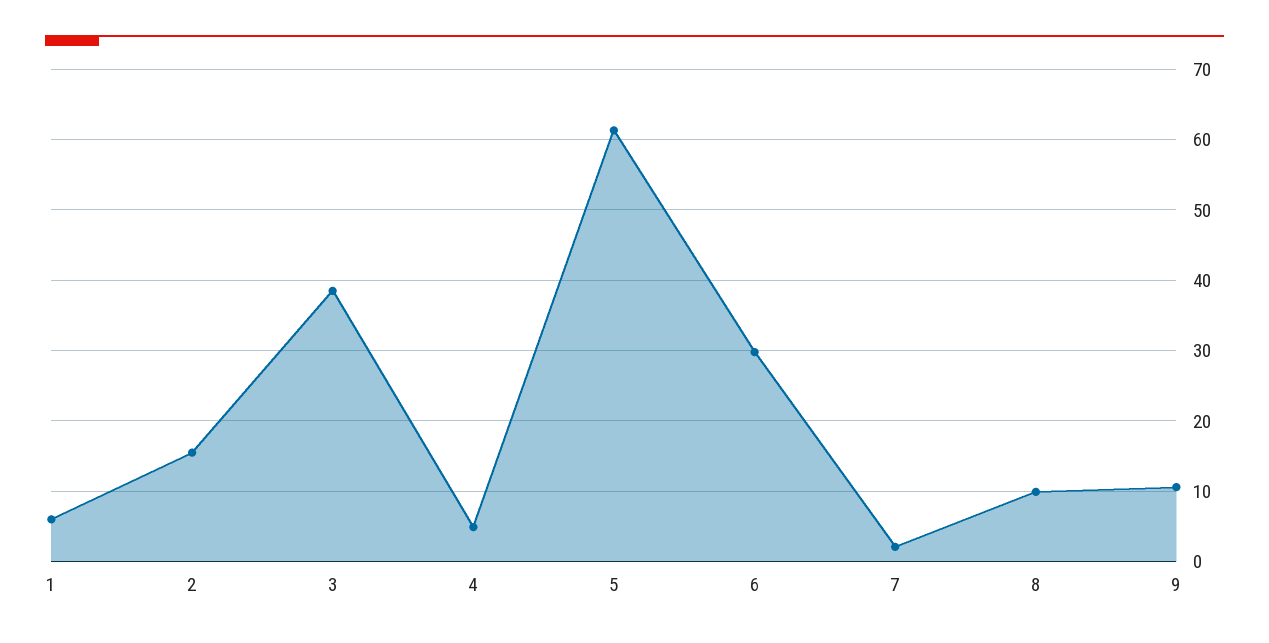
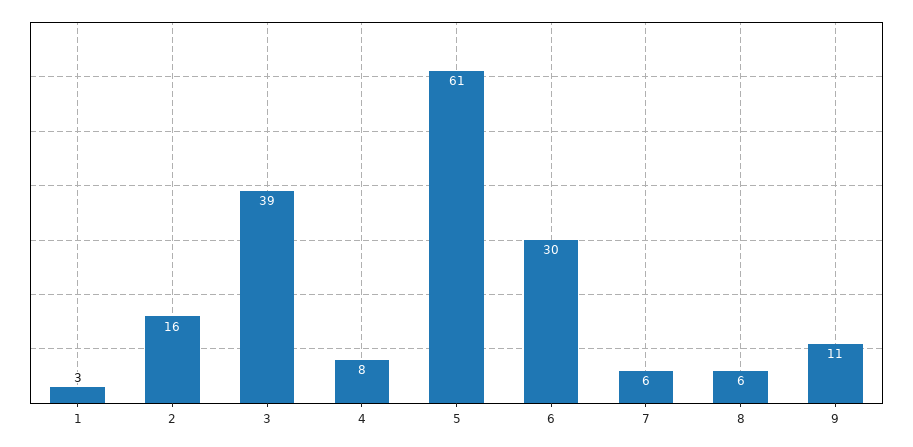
1: 6 -> 3
4: 5 -> 8
7: 2 -> 6
8: 10 -> 6

